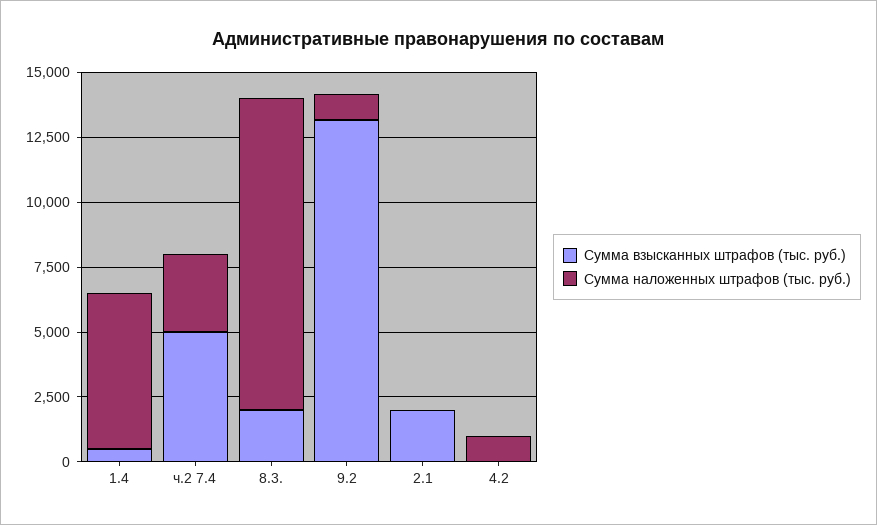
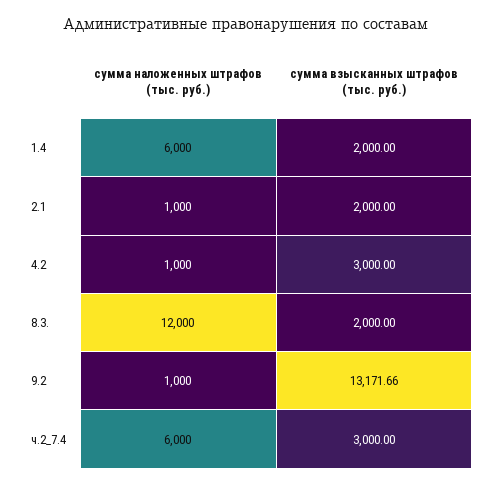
Сумма взысканных штрафов (тыс. руб.), 1.4: 500 -> 2000
Сумма взысканных штрафов (тыс. руб.), ч.2 7.4: 5000 -> 3000
Сумма наложенных штрафов (тыс. руб.), ч.2 7.4: 3000 -> 6000
Сумма наложенных штрафов (тыс. руб.), 2.1: 0 -> 1000
Сумма взысканных штрафов (тыс. руб.), 4.2: 0 -> 3000

